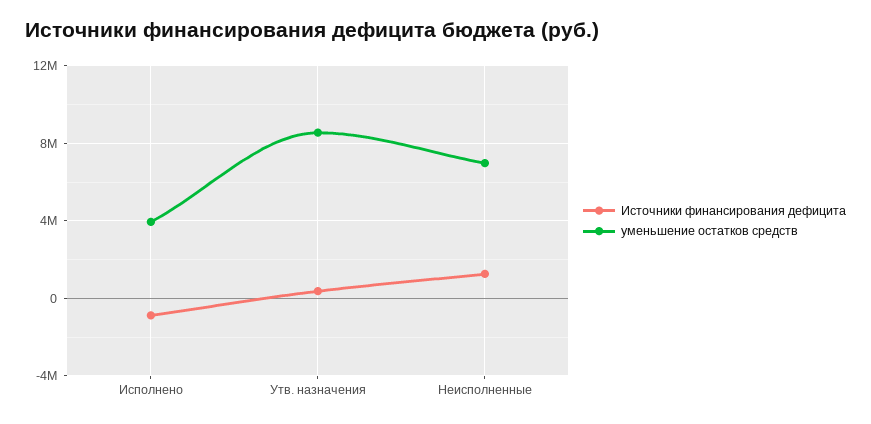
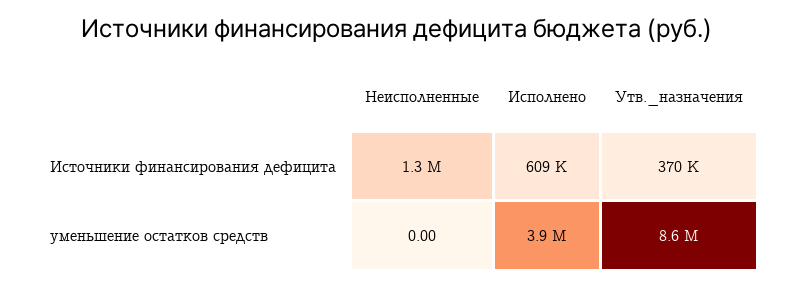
Источники финансирования дефицита, Исполнено: -1000000 -> 609000
уменьшение остатков средств, Неисполненные: 7000000 -> 0

